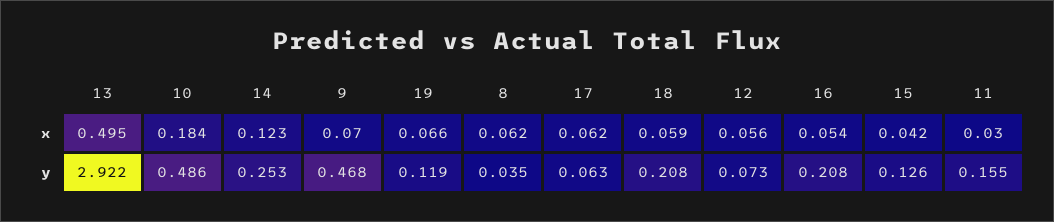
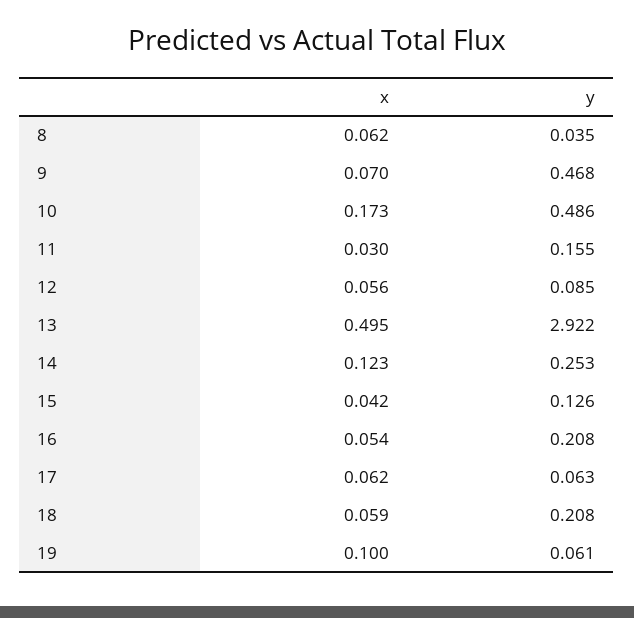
10, x: 0.184 -> 0.173
19, x: 0.066 -> 0.1
19, y: 0.119 -> 0.061
12, y: 0.073 -> 0.085

